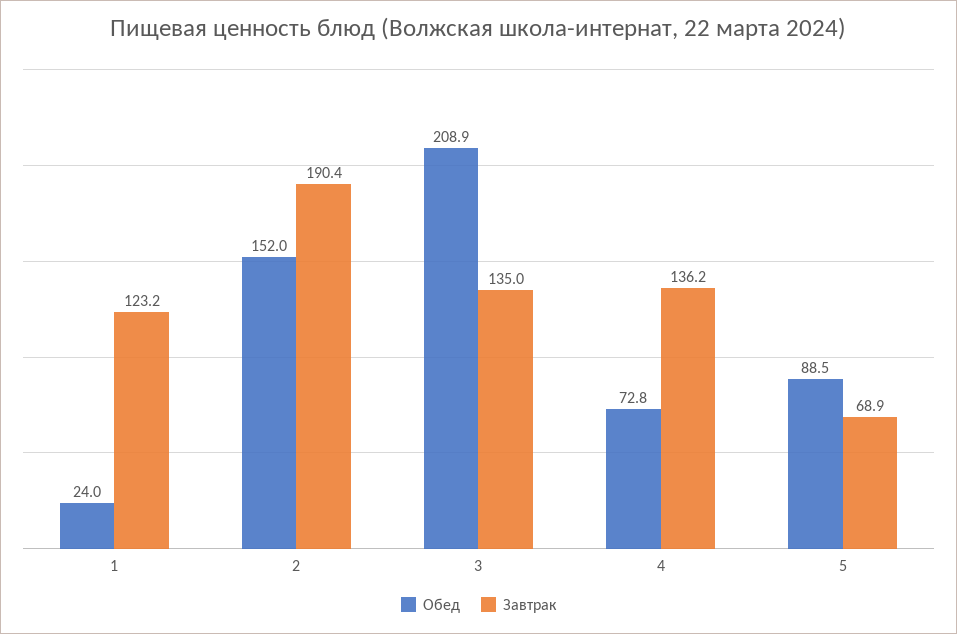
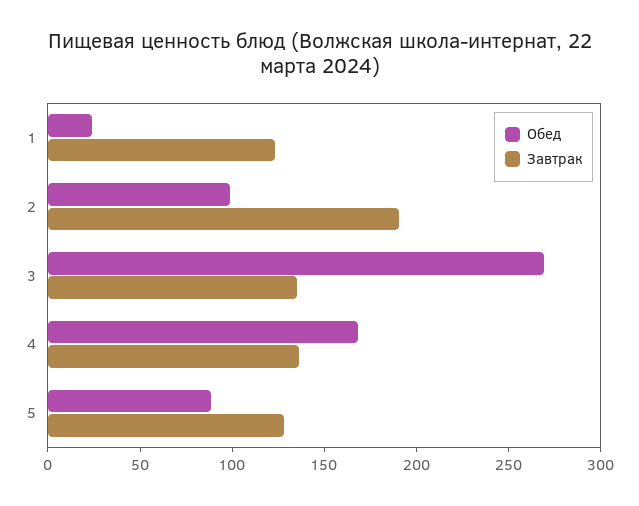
Обед, 2: 152 -> 100
Обед, 3: 208.9 -> 270
Обед, 4: 72.8 -> 170
Завтрак, 5: 68.9 -> 130

